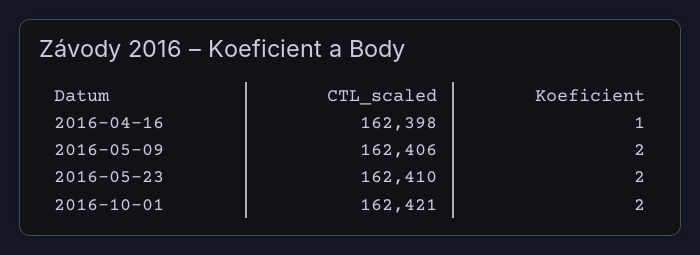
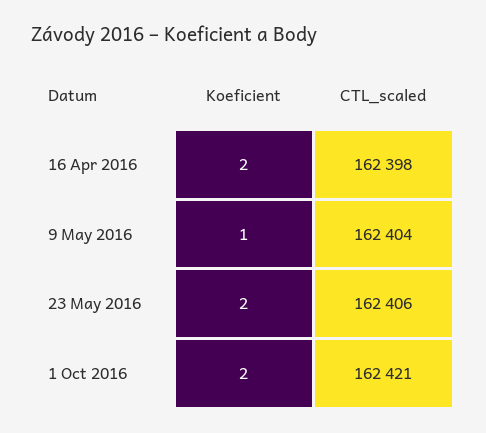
Koeficient, 2016-04-16: 1 -> 2
CTL_scaled, 2016-05-09: 162406 -> 162404
Koeficient, 2016-05-09: 2 -> 1
CTL_scaled, 2016-05-23: 162410 -> 162406

